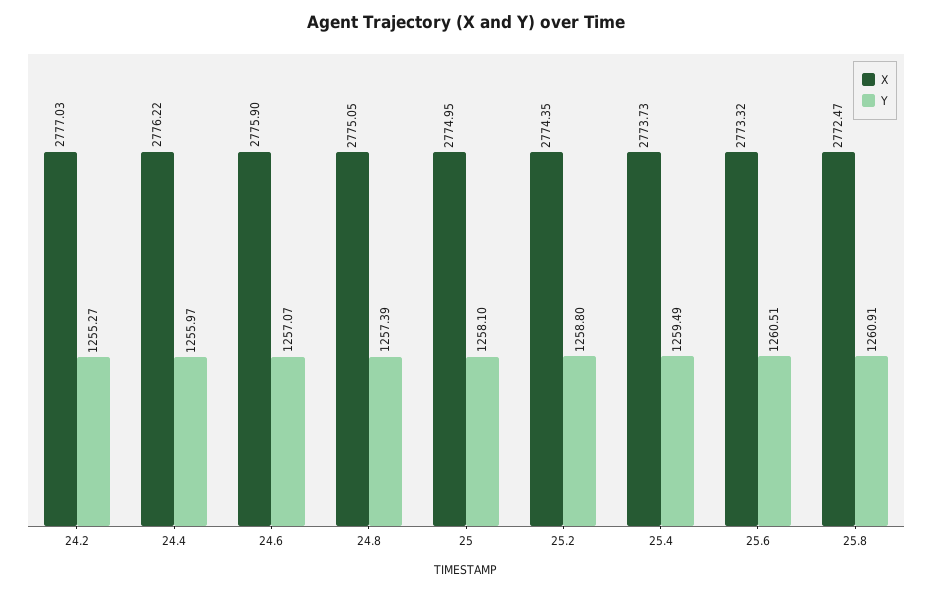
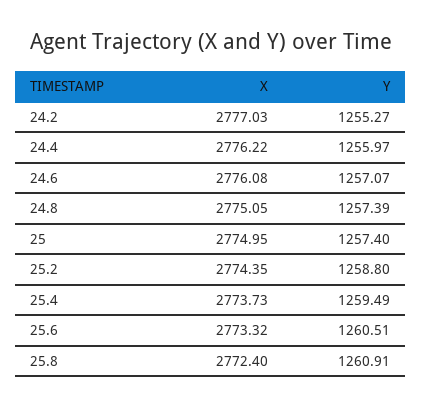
X, 24.6: 2775.9 -> 2776.08
Y, 25: 1258.1 -> 1257.4
X, 25.8: 2772.47 -> 2772.4

